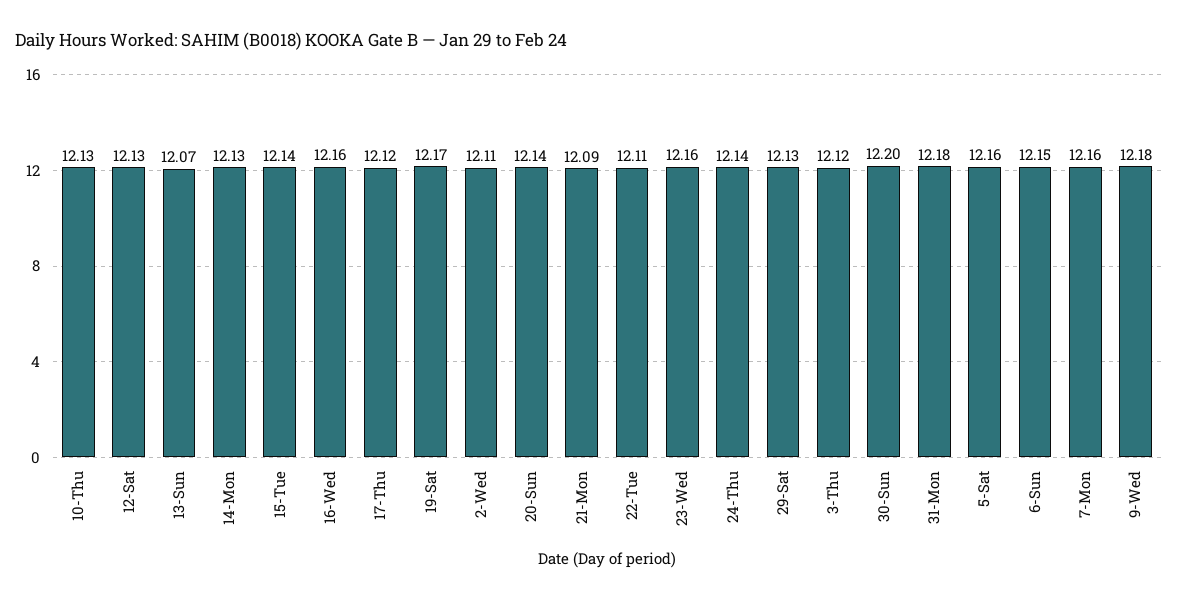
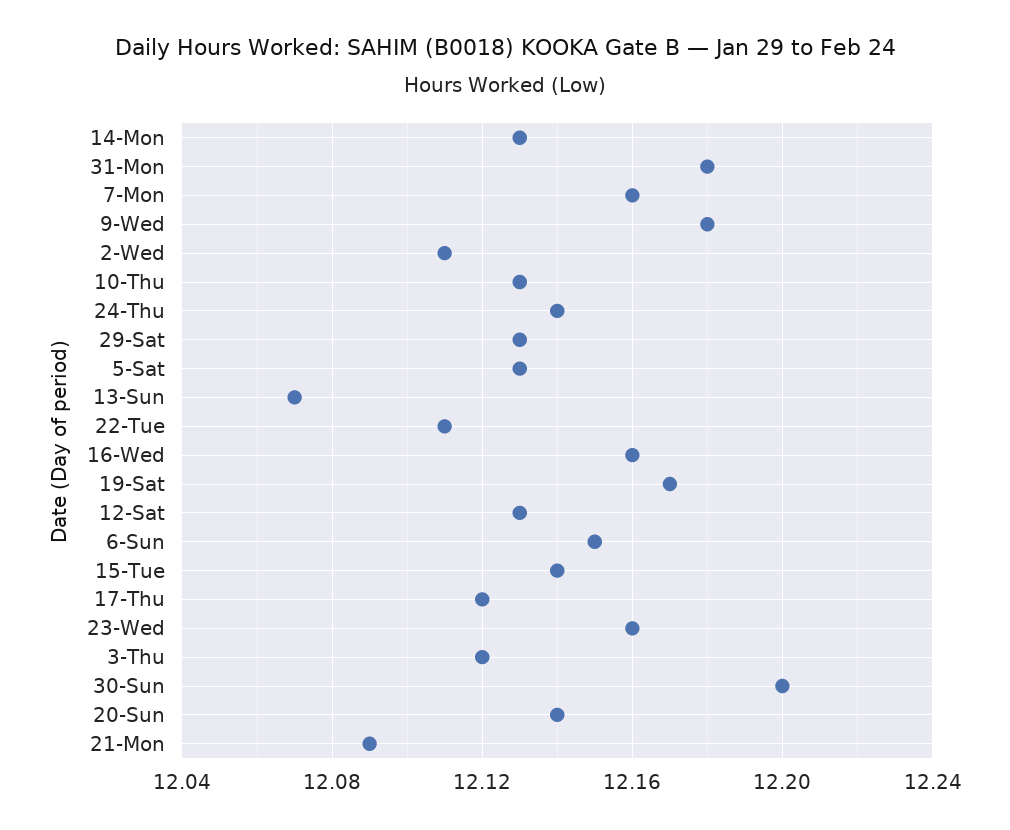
5-Sat: 12.16 -> 12.13

